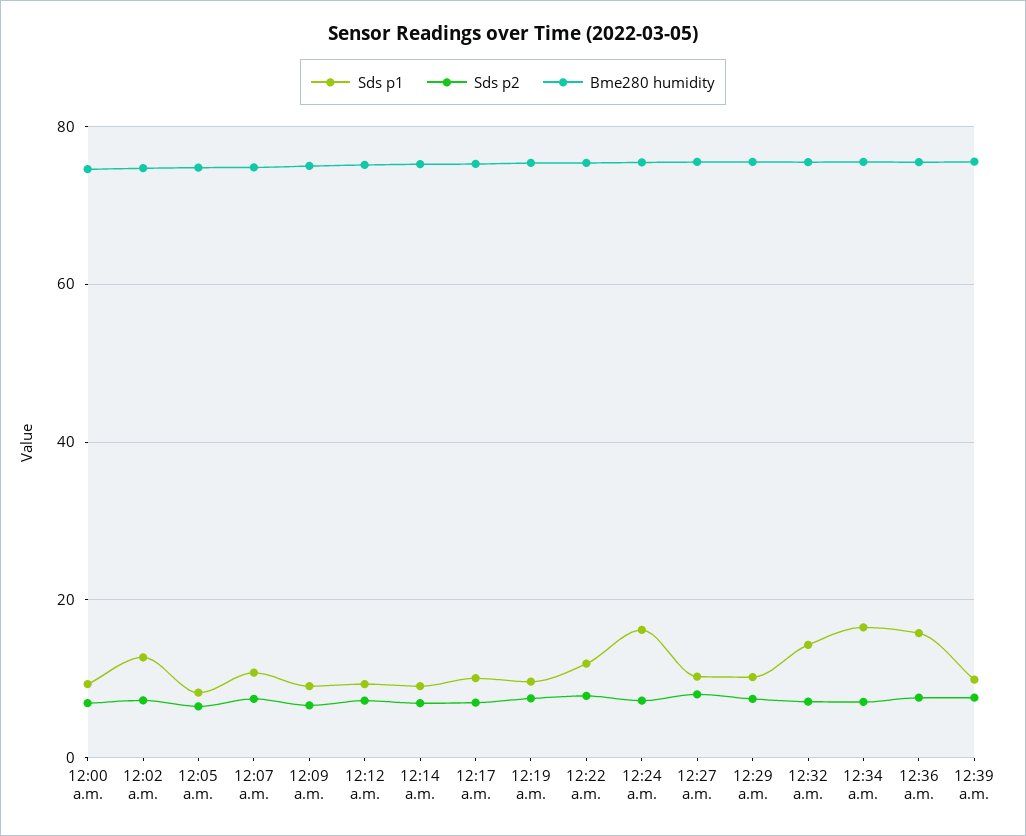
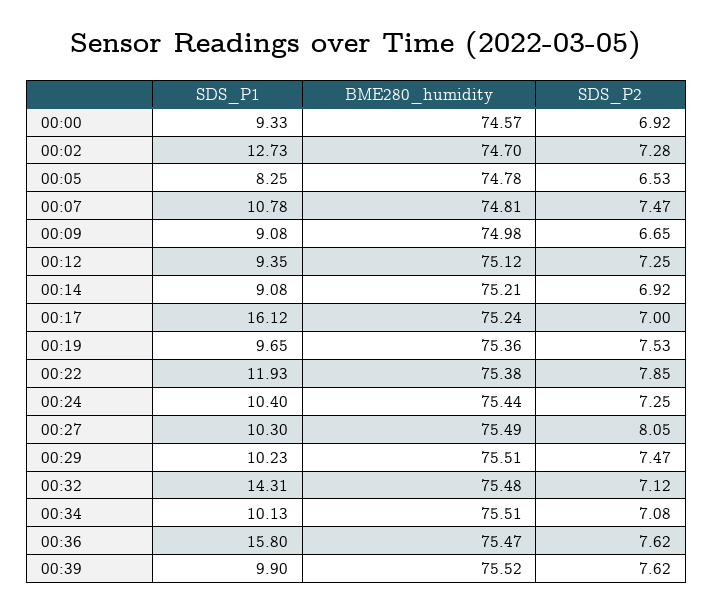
Sds p1, 12:17 a.m.: 10 -> 16.12
Sds p1, 12:24 a.m.: 16 -> 10.4
Sds p1, 12:34 a.m.: 16 -> 10.13

